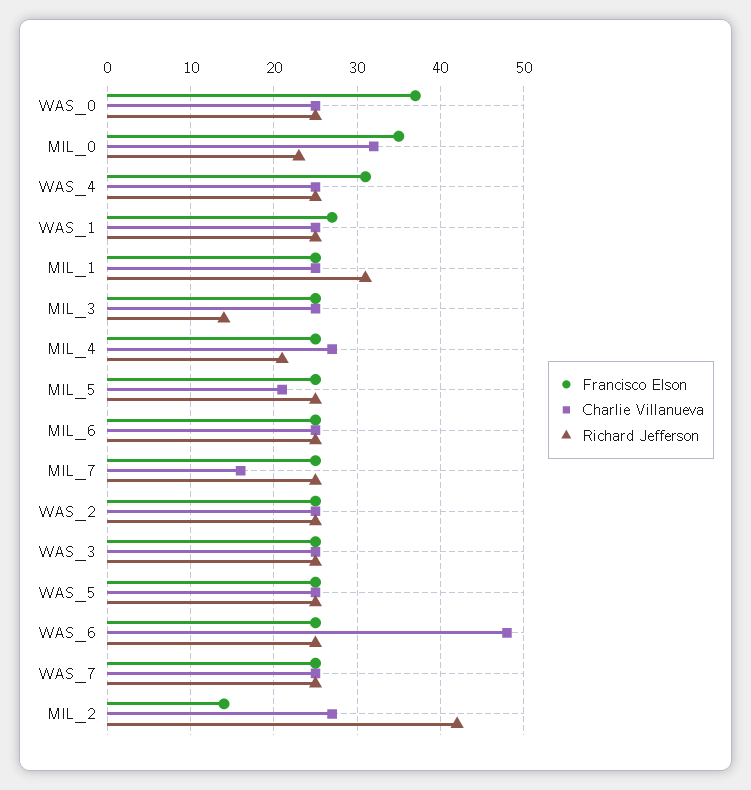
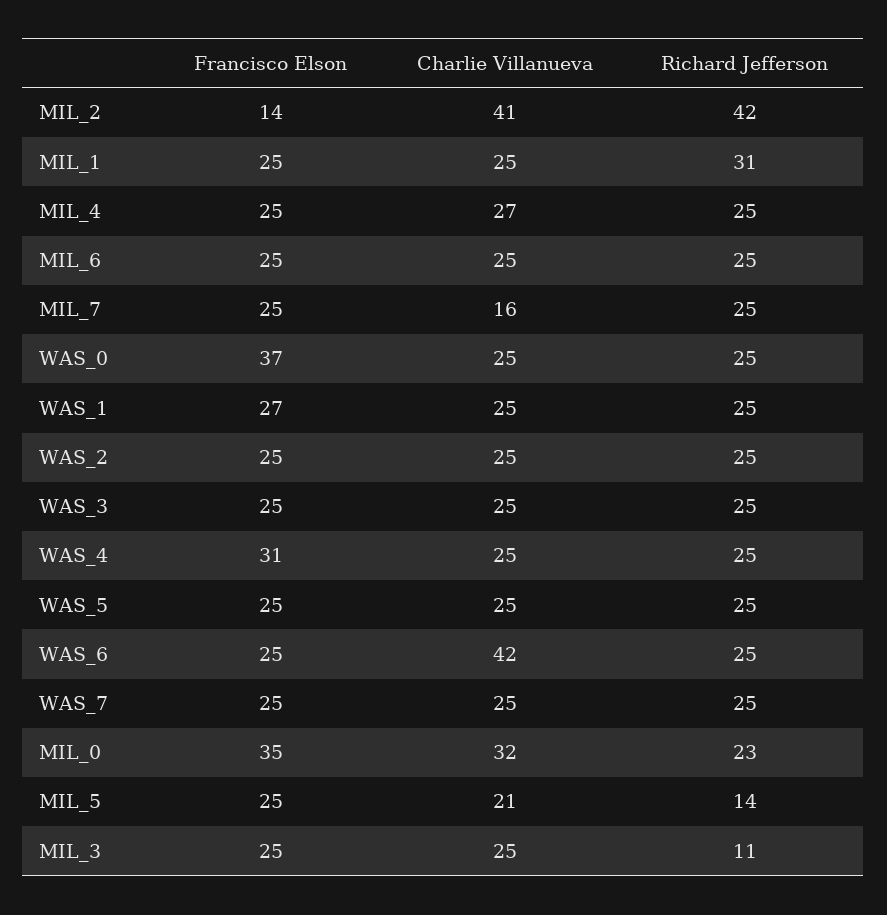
Richard Jefferson, MIL_3: 14 -> 11
Richard Jefferson, MIL_4: 21 -> 25
Richard Jefferson, MIL_5: 25 -> 14
Charlie Villanueva, WAS_6: 48 -> 42
Charlie Villanueva, MIL_2: 27 -> 41

